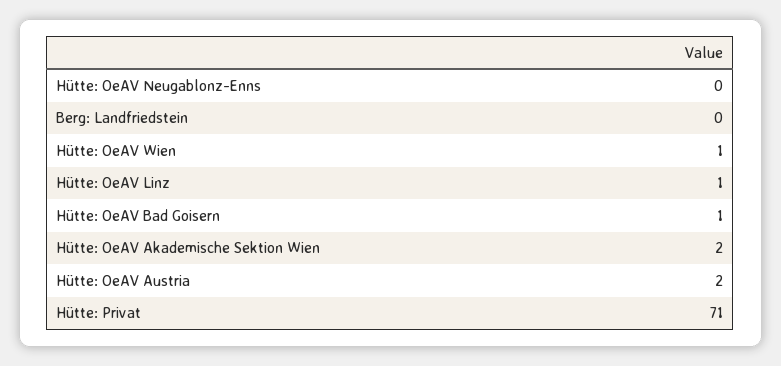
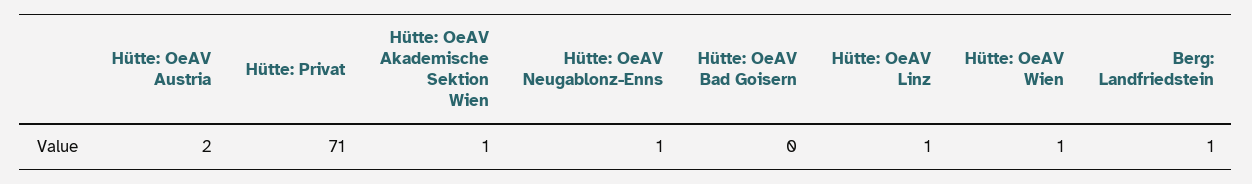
Hütte: OeAV Neugablonz-Enns: 0 -> 1
Berg: Landfriedstein: 0 -> 1
Hütte: OeAV Bad Goisern: 1 -> 0
Hütte: OeAV Akademische Sektion Wien: 2 -> 1

